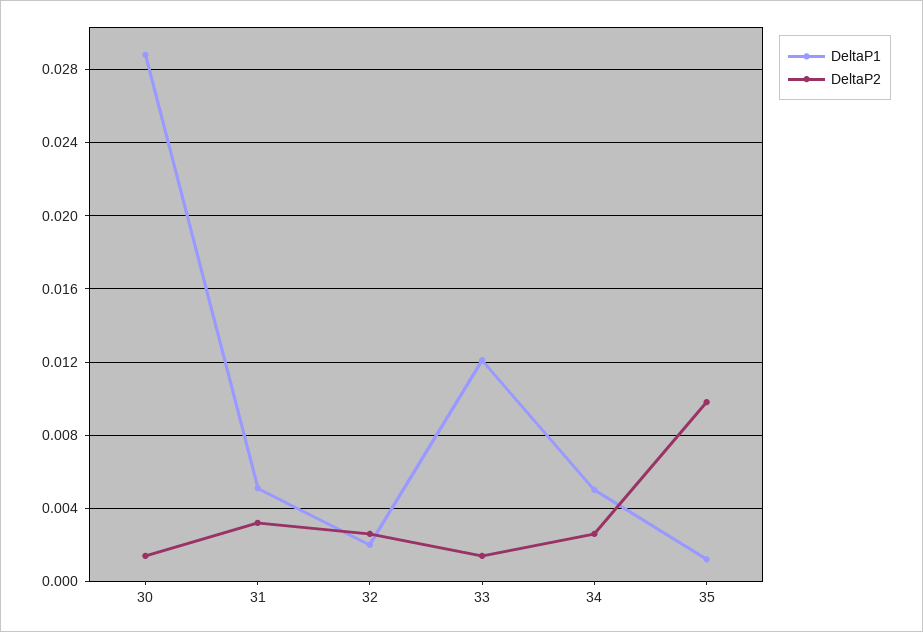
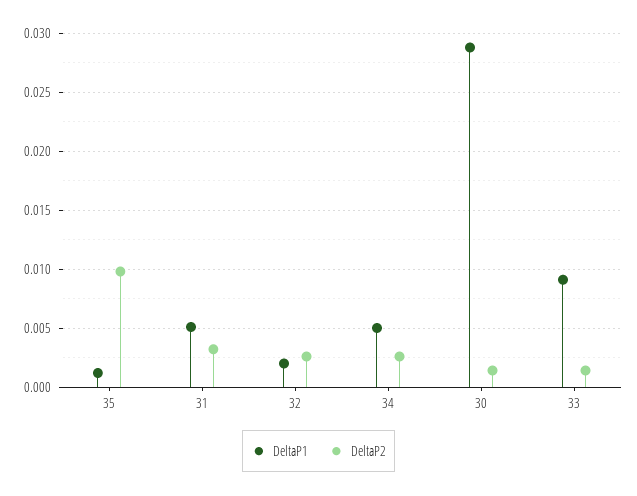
DeltaP1, 33: 0.012 -> 0.009

